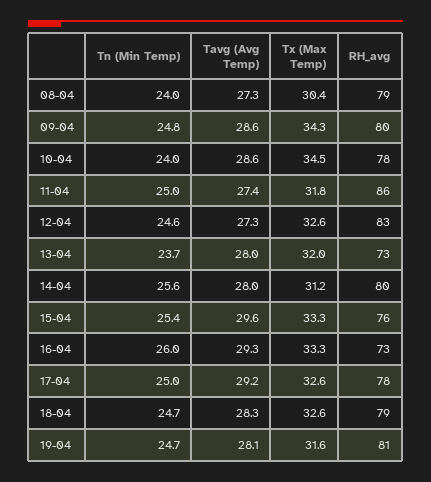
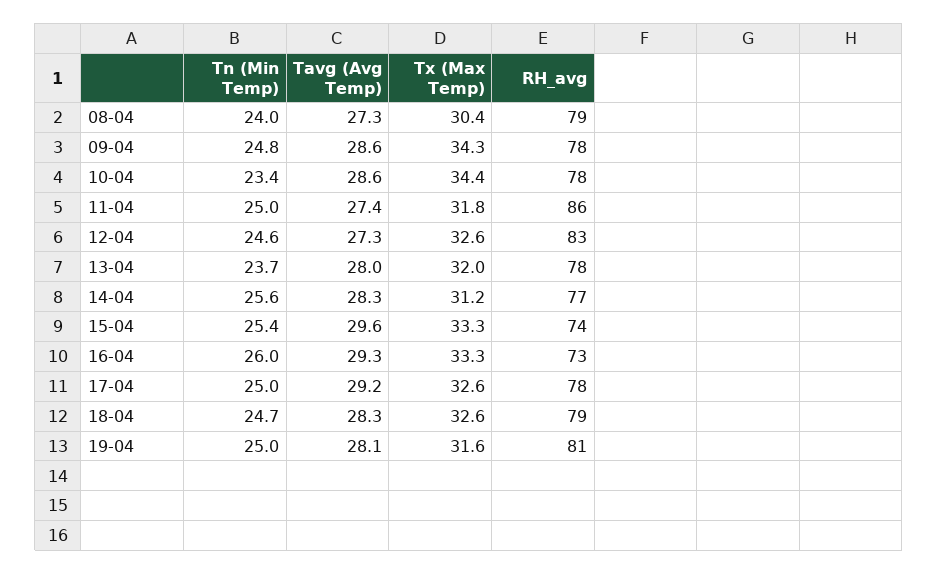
RH_avg, 09-04: 80 -> 78
Tn (Min Temp), 10-04: 24 -> 23.4
Tx (Max Temp), 10-04: 34.5 -> 34.4
RH_avg, 13-04: 73 -> 78
Tavg (Avg Temp), 14-04: 28 -> 28.3
RH_avg, 14-04: 80 -> 77
RH_avg, 15-04: 76 -> 74
Tn (Min Temp), 19-04: 24.7 -> 25

